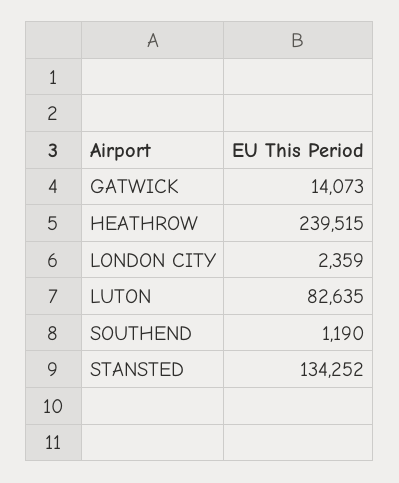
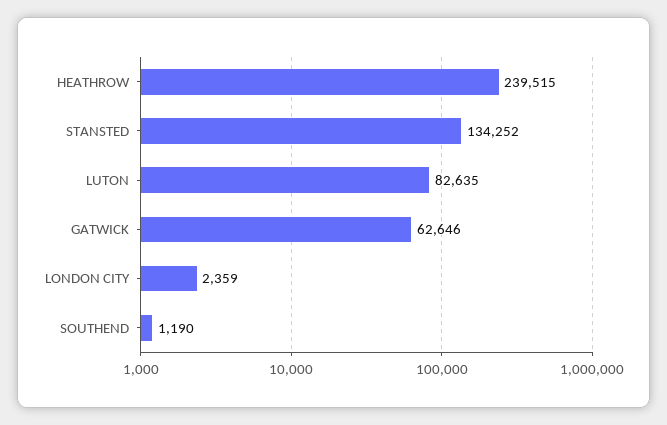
GATWICK: 14073 -> 62646

